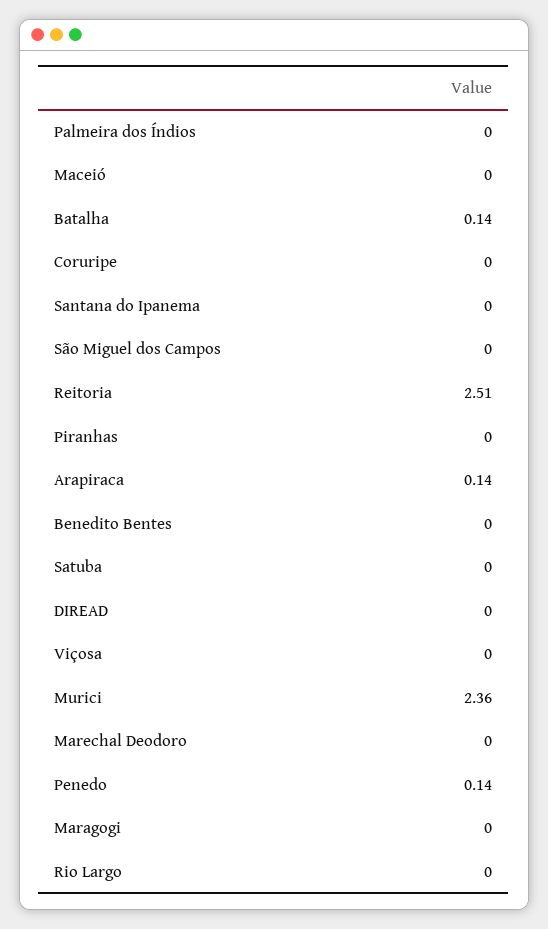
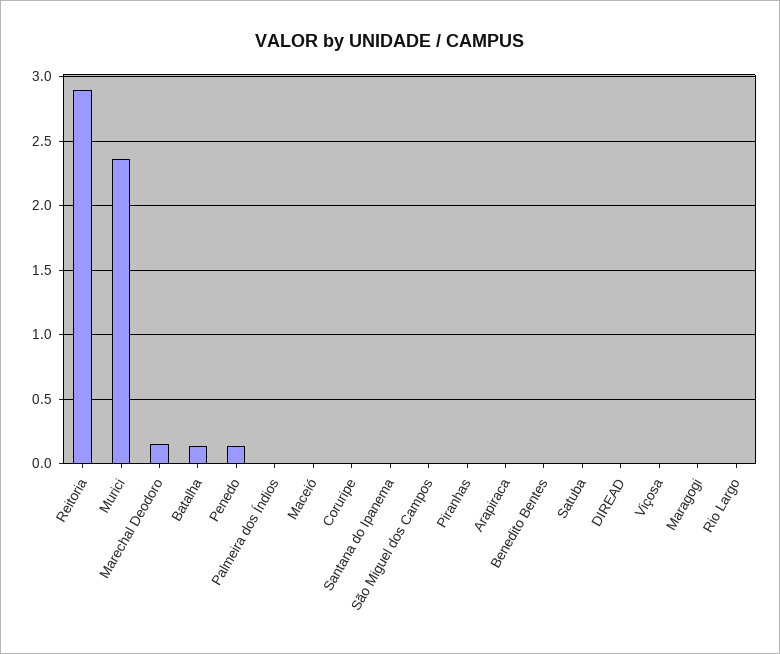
Reitoria: 2.51 -> 2.9
Arapiraca: 0.14 -> 0
Marechal Deodoro: 0 -> 0.15

